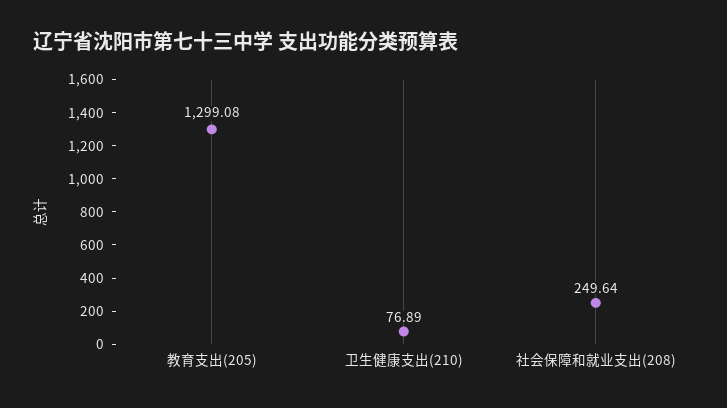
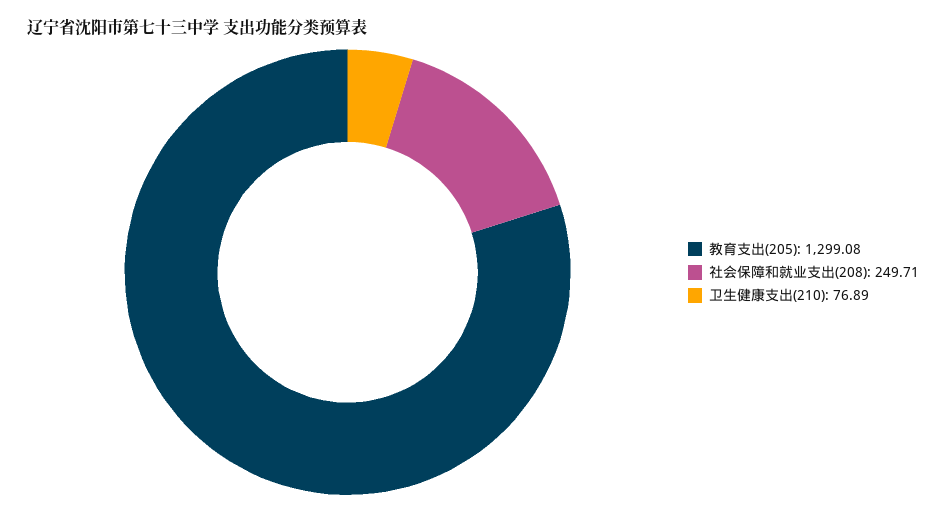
社会保障和就业支出(208): 249.64 -> 249.71

